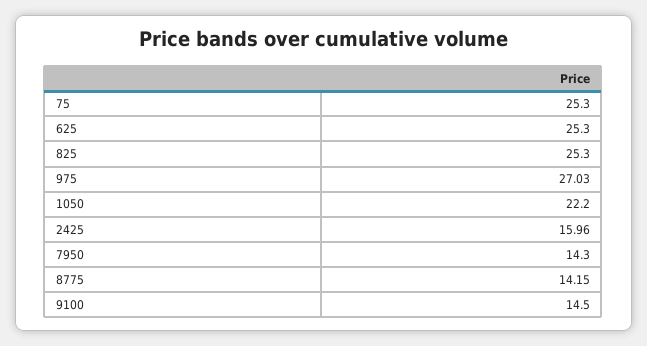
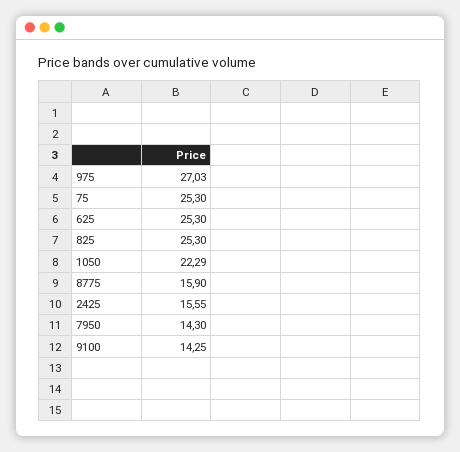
1050: 22.2 -> 22.29
2425: 15.96 -> 15.55
8775: 14.15 -> 15.9
9100: 14.5 -> 14.25

